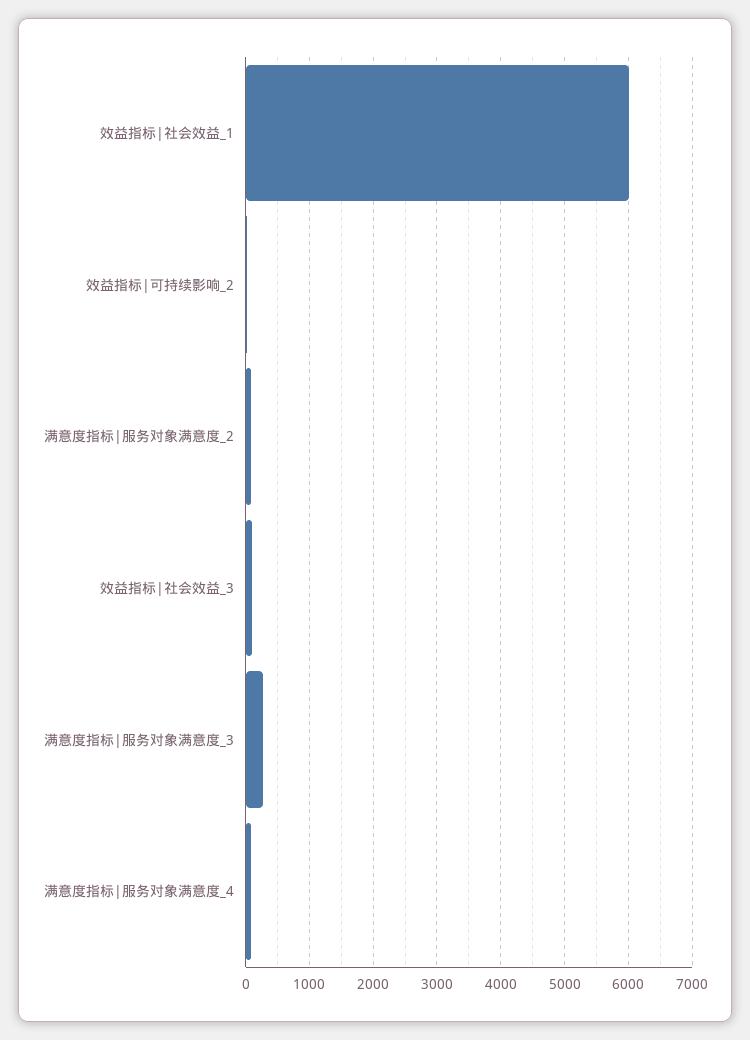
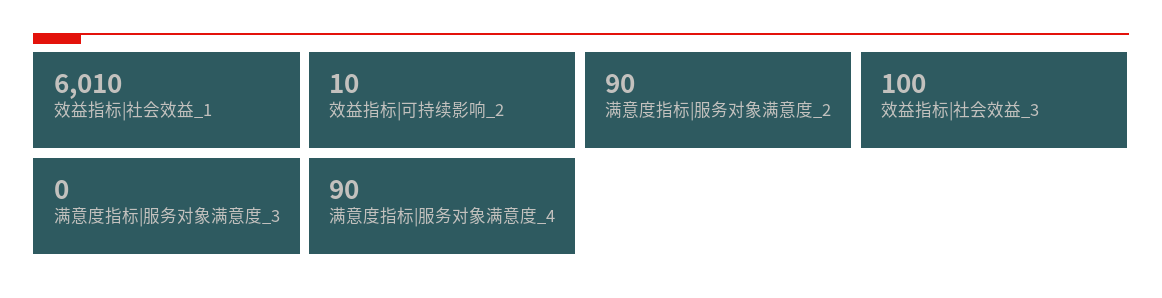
满意度指标|服务对象满意度_3: 300 -> 0

